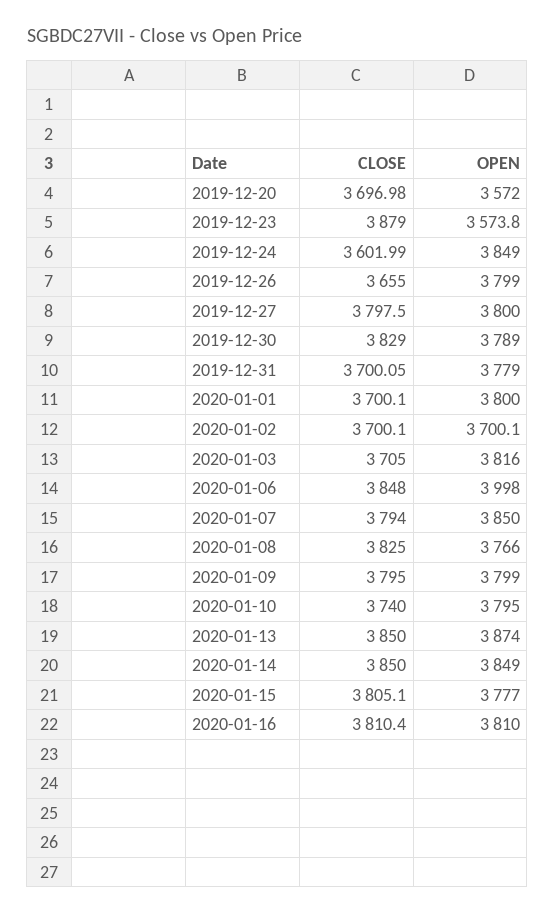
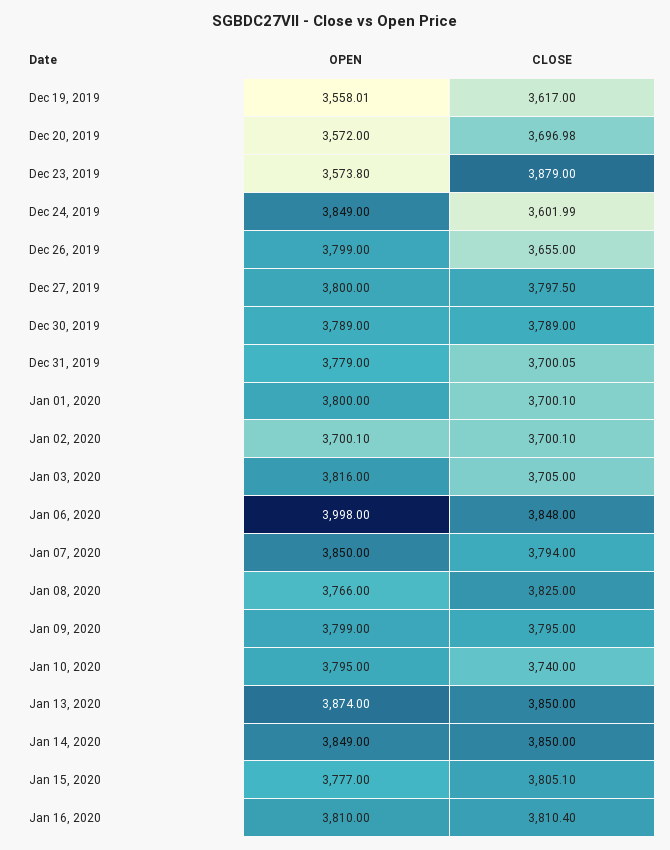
CLOSE, 2019-12-30: 3829 -> 3789
OPEN, Dec 19, 2019: none -> 3558.01
CLOSE, Dec 19, 2019: none -> 3617

